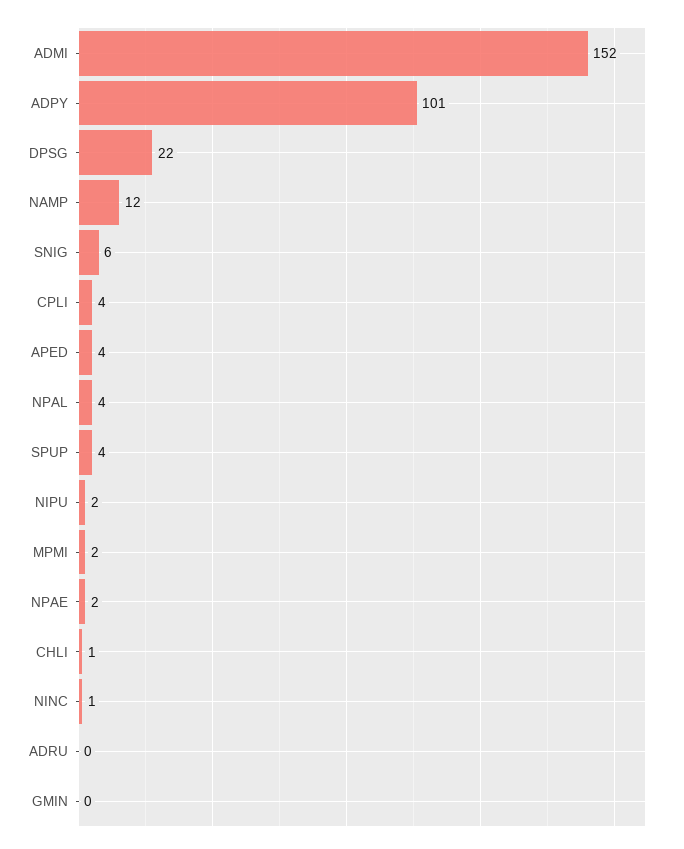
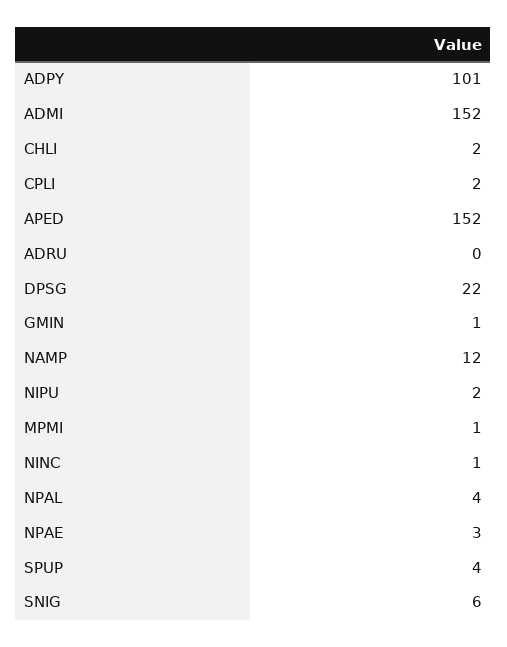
CPLI: 4 -> 2
APED: 4 -> 152
MPMI: 2 -> 1
NPAE: 2 -> 3
CHLI: 1 -> 2
GMIN: 0 -> 1

